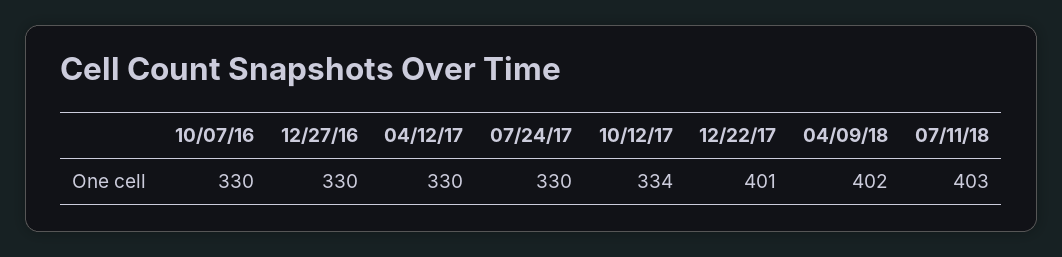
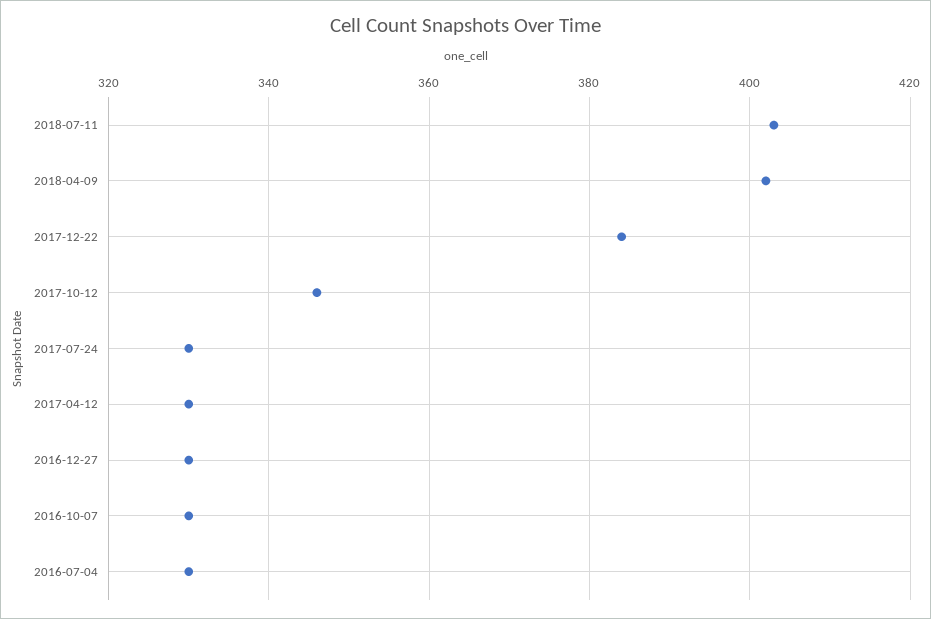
10/12/17: 334 -> 345
12/22/17: 401 -> 385
2016-07-04: none -> 330

